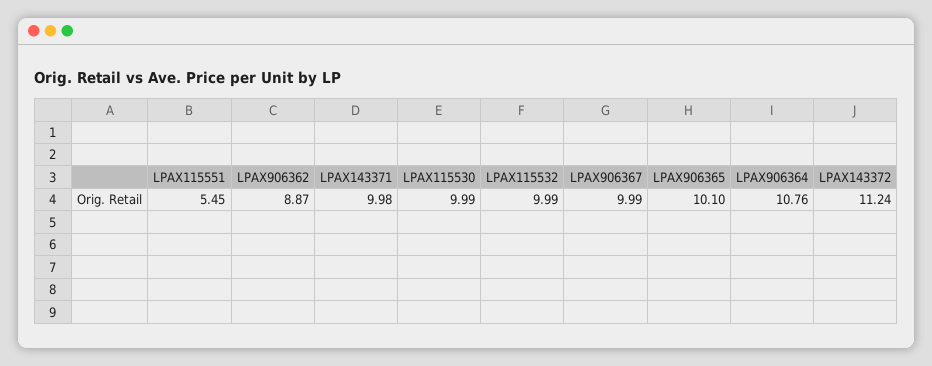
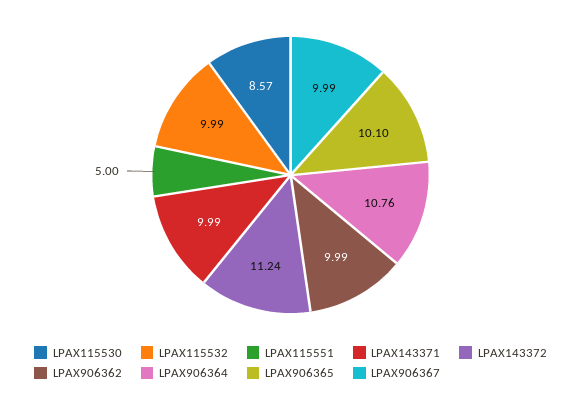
LPAX115551: 5.45 -> 5
LPAX906362: 8.87 -> 9.99
LPAX143371: 9.98 -> 9.99
LPAX115530: 9.99 -> 8.57

